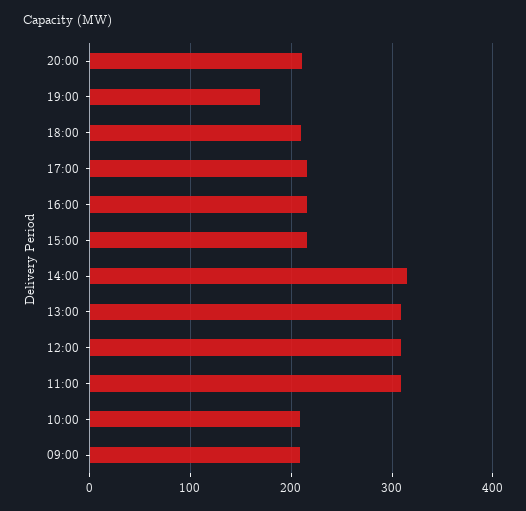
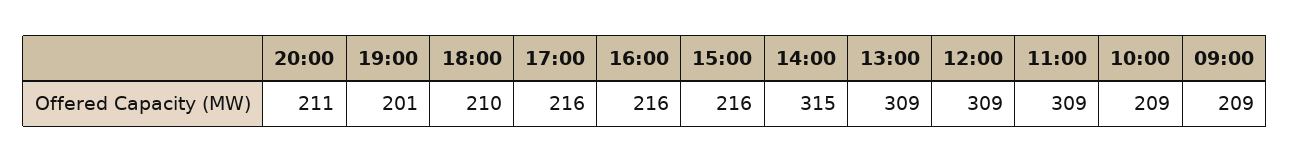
19:00: 170 -> 201

